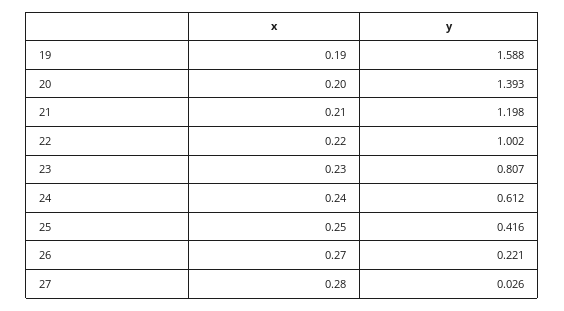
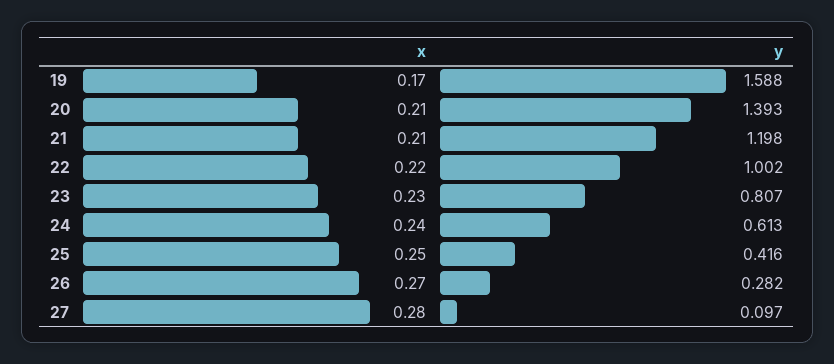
x, 19: 0.19 -> 0.17
x, 20: 0.2 -> 0.21
y, 24: 0.612 -> 0.613
y, 26: 0.221 -> 0.282
y, 27: 0.026 -> 0.097

